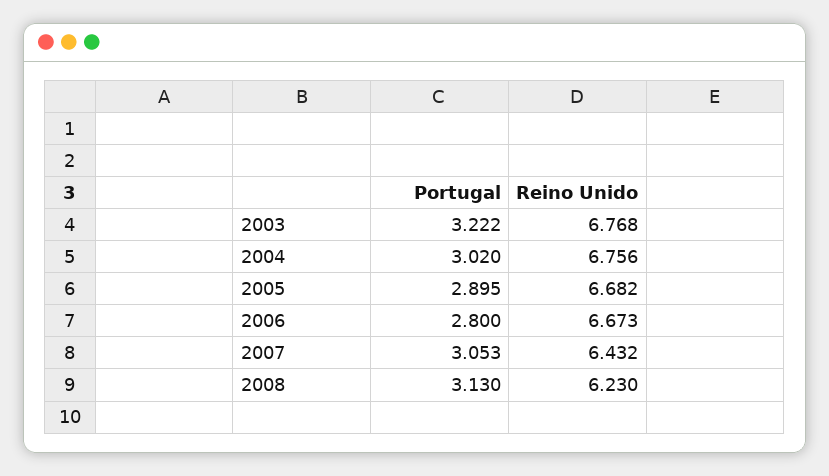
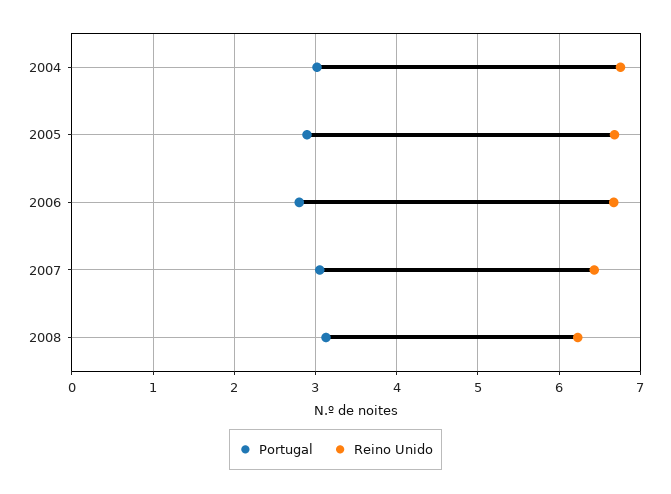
Portugal, 2003: 3.222 -> none
Reino Unido, 2003: 6.768 -> none

